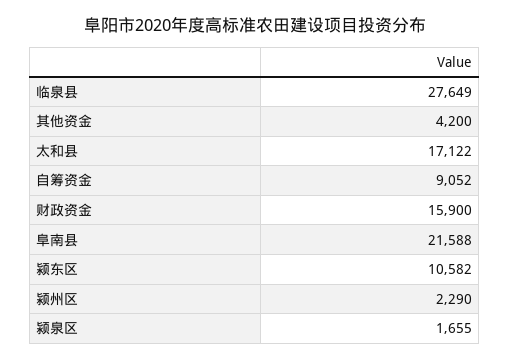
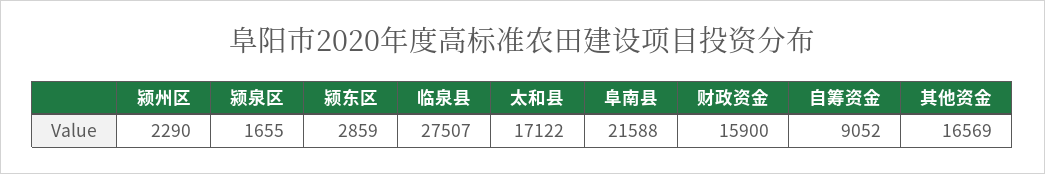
临泉县: 27649 -> 27507
其他资金: 4200 -> 16569
颍东区: 10582 -> 2859

